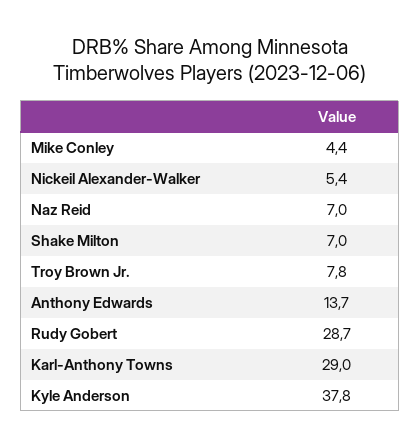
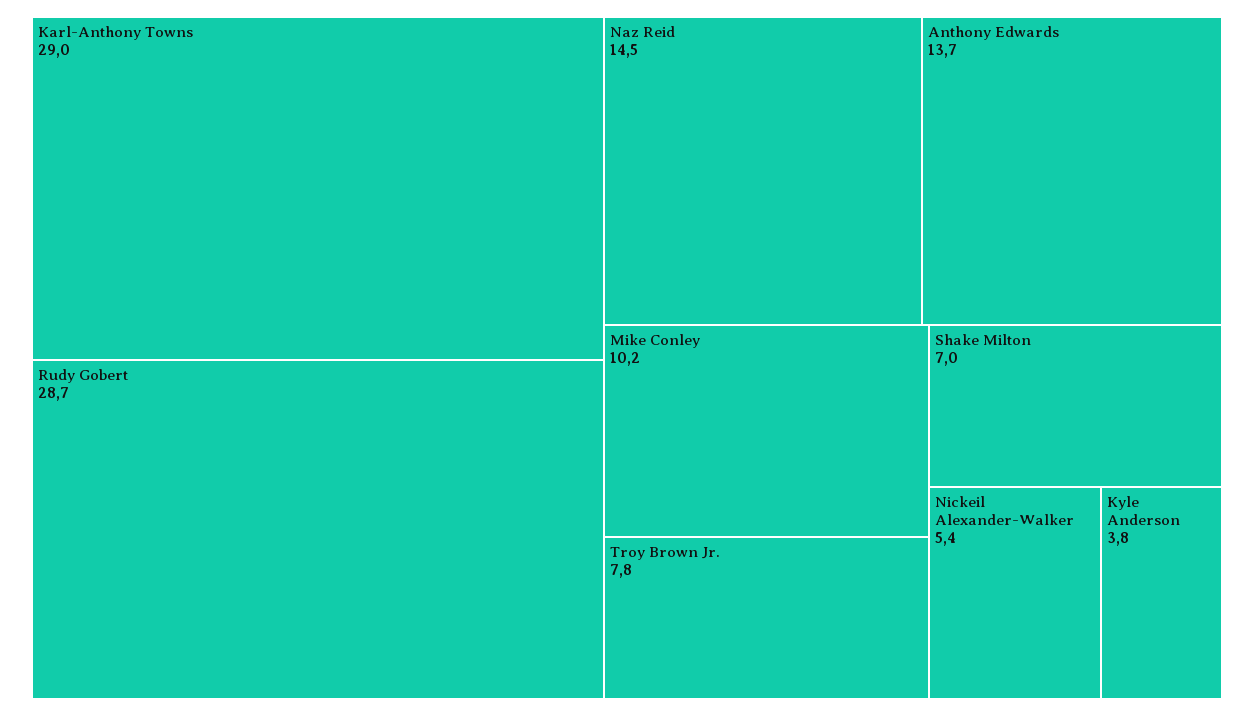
Mike Conley: 4.4 -> 10.2
Naz Reid: 7 -> 14.5
Kyle Anderson: 37.8 -> 3.8

